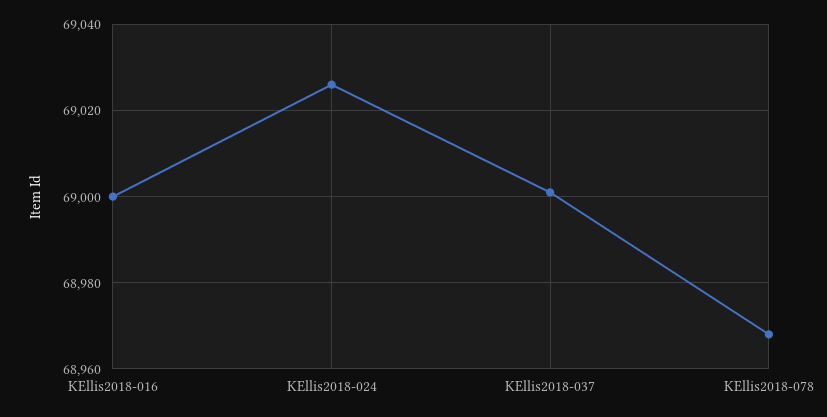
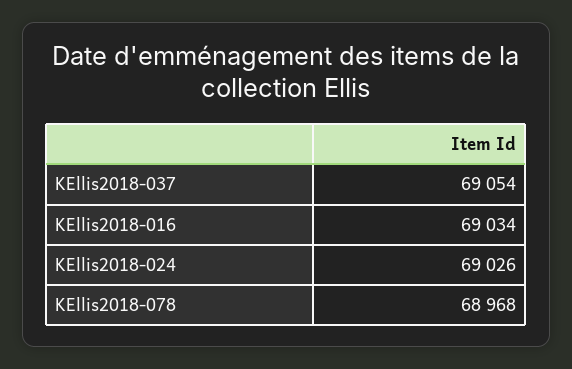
KEllis2018-016: 69000 -> 69034
KEllis2018-037: 69000 -> 69054

